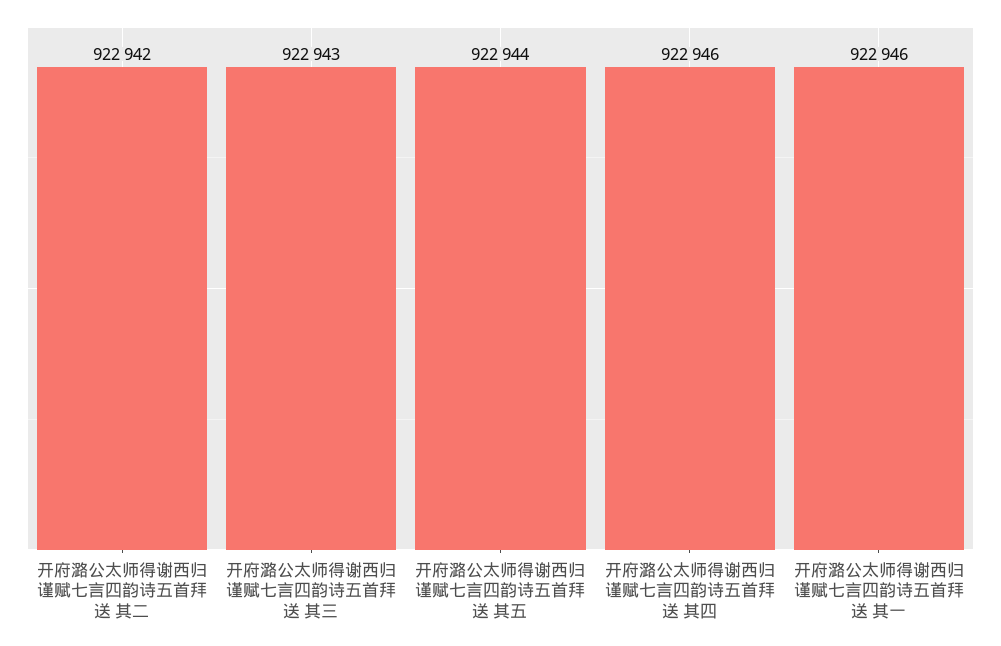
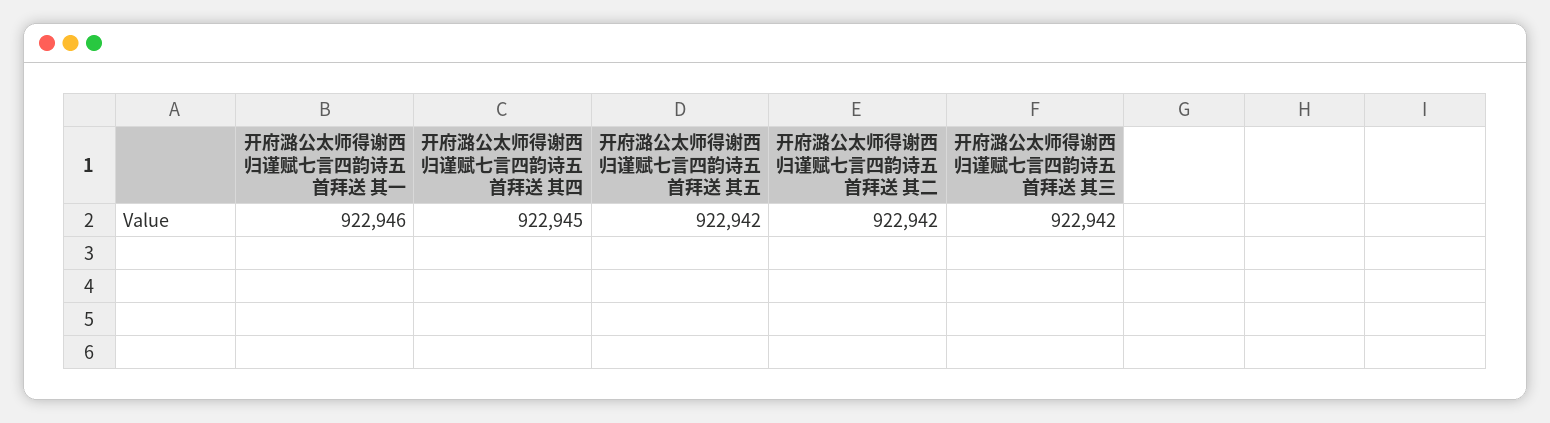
开府潞公太师得谢西归谨赋七言四韵诗五首拜送 其三: 922943 -> 922942
开府潞公太师得谢西归谨赋七言四韵诗五首拜送 其五: 922944 -> 922942
开府潞公太师得谢西归谨赋七言四韵诗五首拜送 其四: 922946 -> 922945

